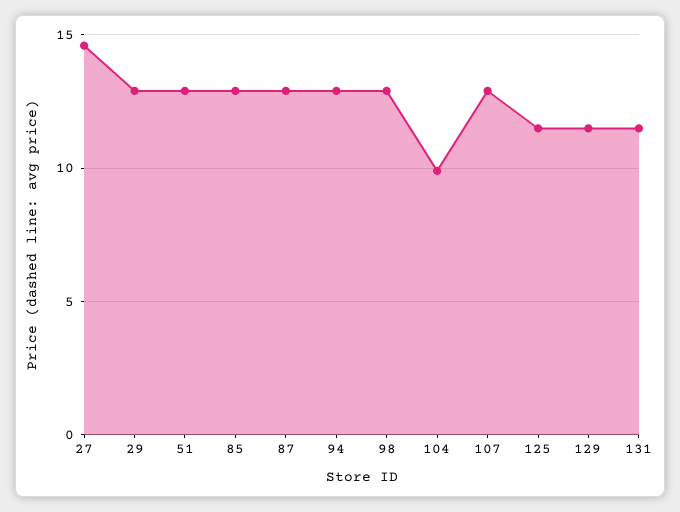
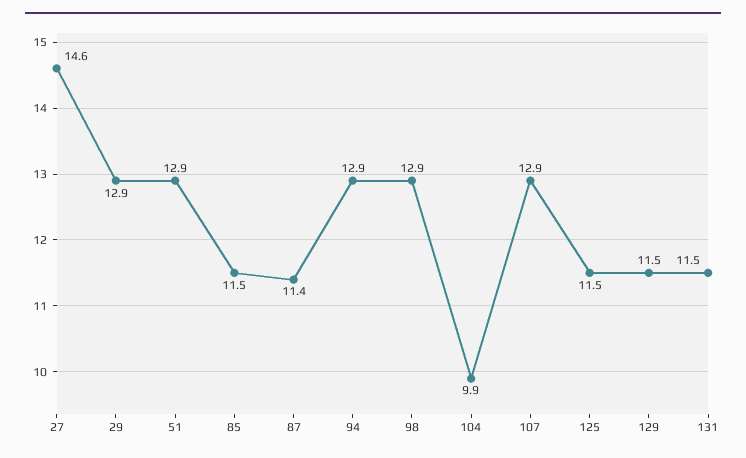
85: 13 -> 11.5
87: 13 -> 11.4

